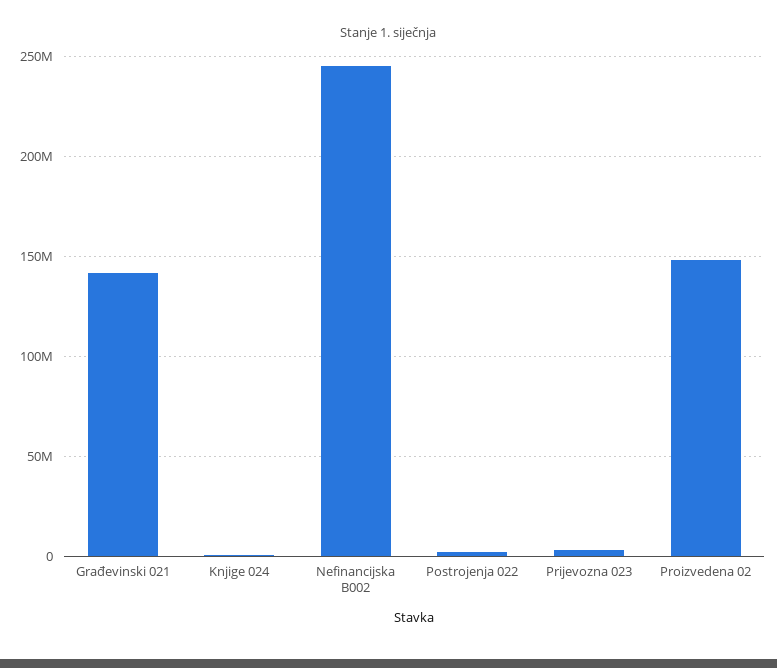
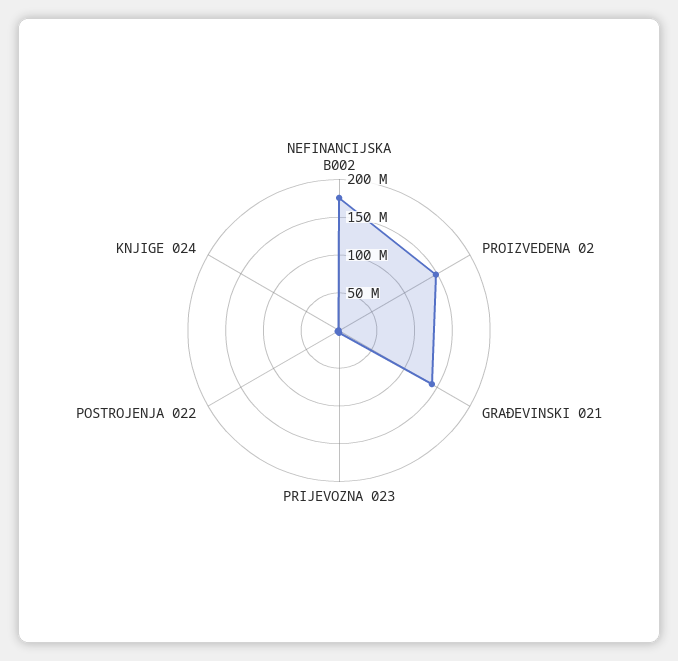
Nefinancijska B002: 245000000 -> 175000000

